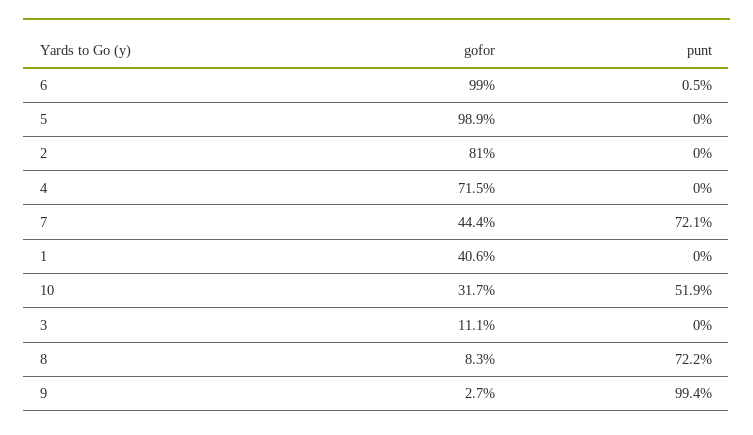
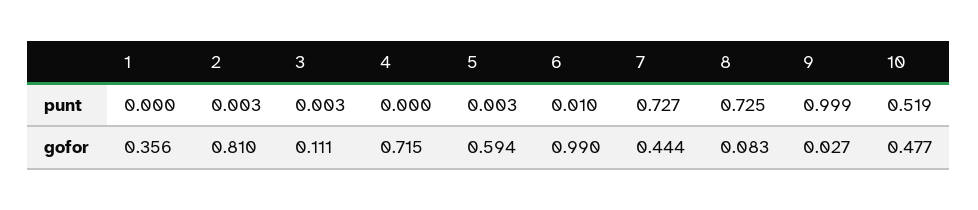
punt, 6: 0.005 -> 0.01
gofor, 5: 0.989 -> 0.594
punt, 5: 0 -> 0.003
punt, 2: 0 -> 0.003
punt, 7: 0.721 -> 0.727
gofor, 1: 0.406 -> 0.356
gofor, 10: 0.317 -> 0.477
punt, 3: 0 -> 0.003
punt, 8: 0.722 -> 0.725
punt, 9: 0.994 -> 0.999

